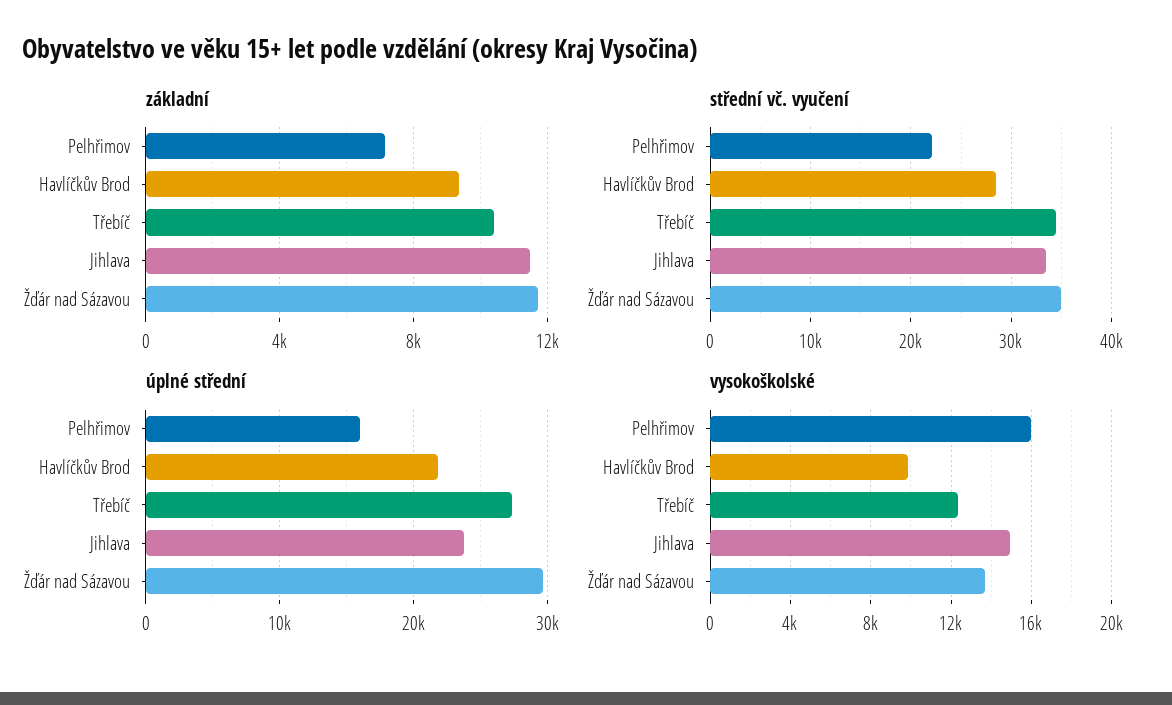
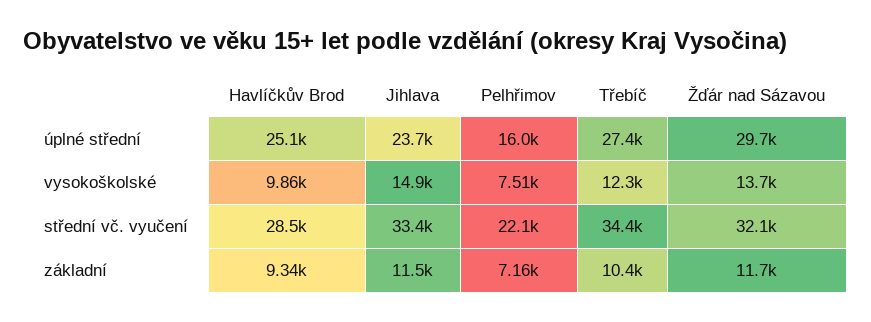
střední vč. vyučení, Žďár nad Sázavou: 35000 -> 32100
úplné střední, Havlíčkův Brod: 22000 -> 25100
vysokoškolské, Pelhřimov: 16000 -> 7510

